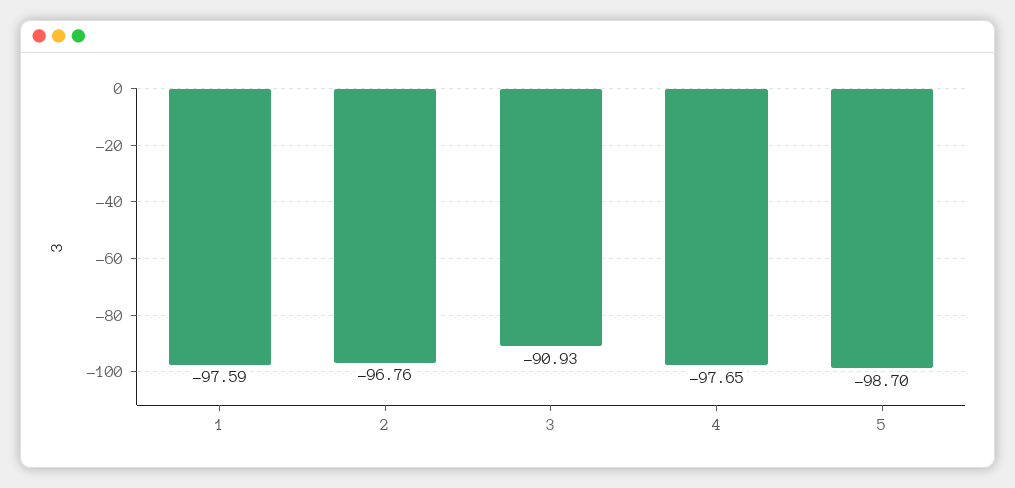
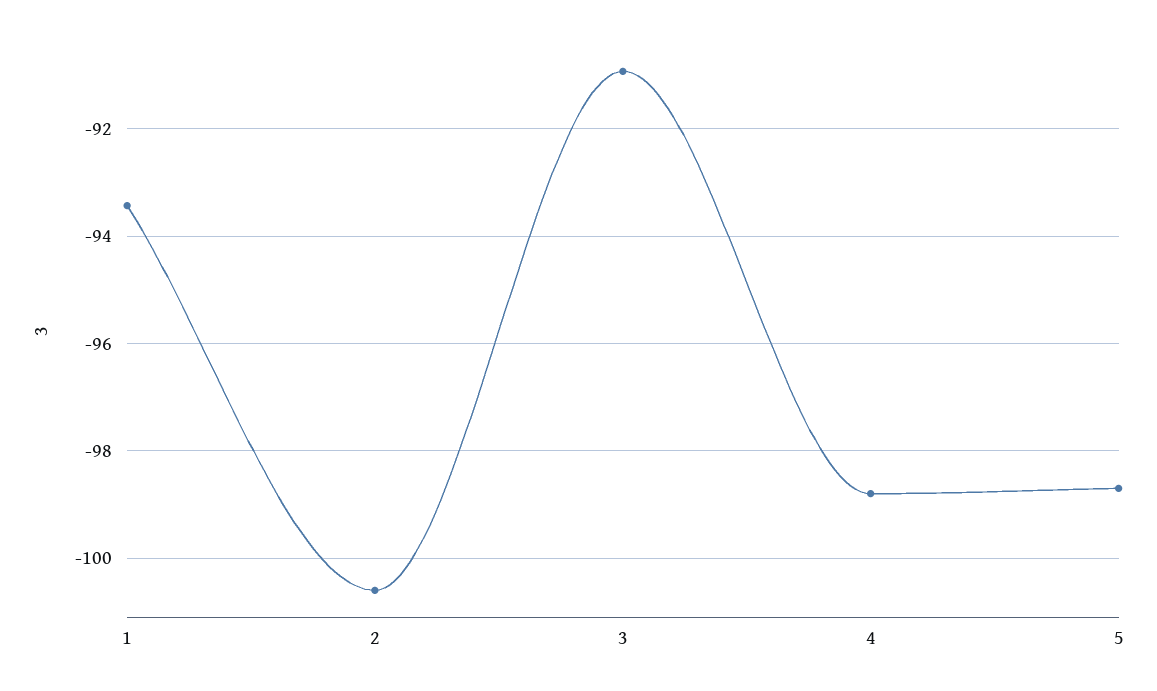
1: -97.59 -> -93.4
2: -96.76 -> -100.6
4: -97.65 -> -98.8

